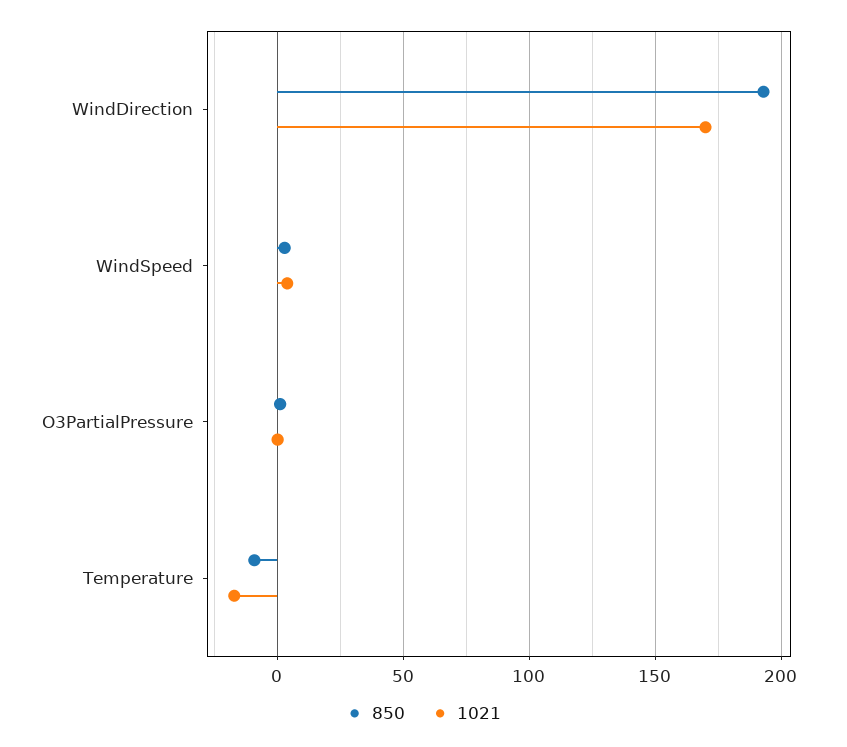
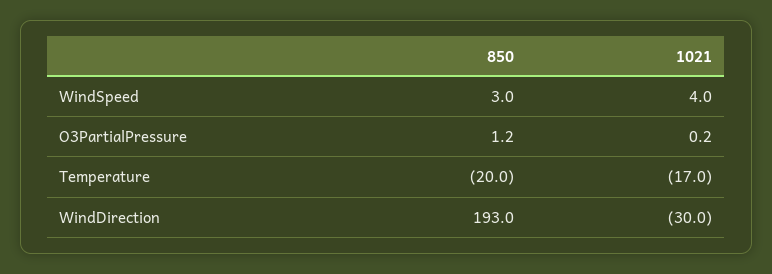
1021, WindDirection: 170 -> -30
850, Temperature: -10 -> -20

